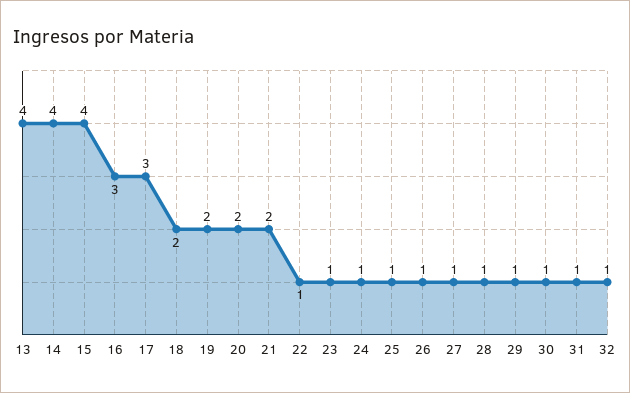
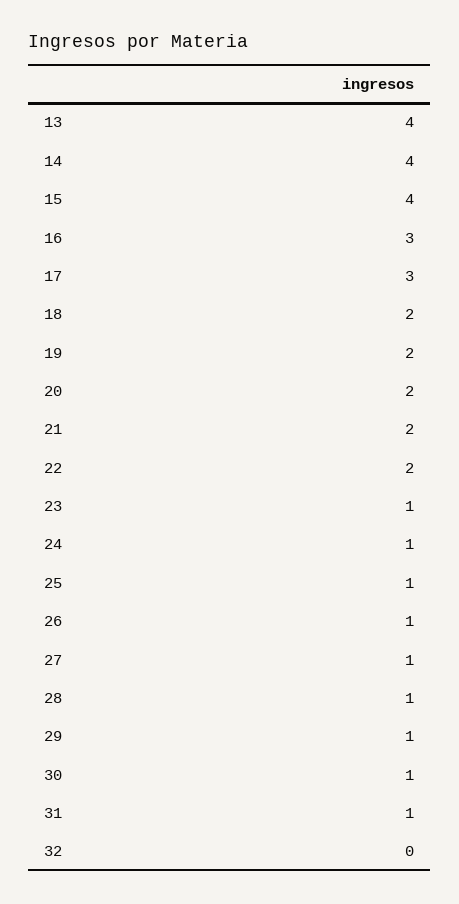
22: 1 -> 2
32: 1 -> 0

